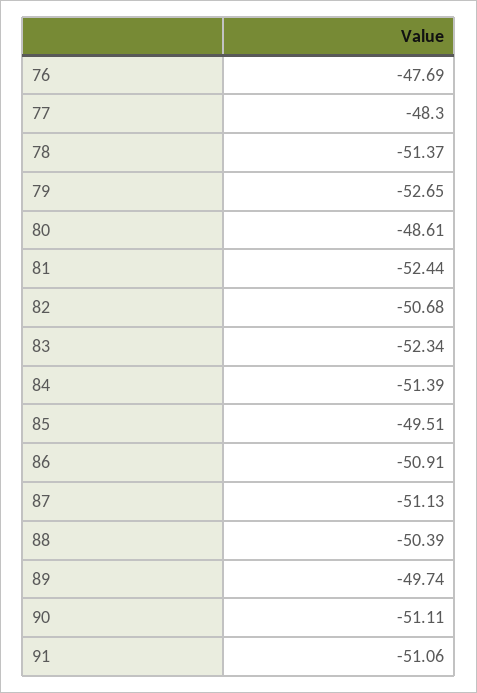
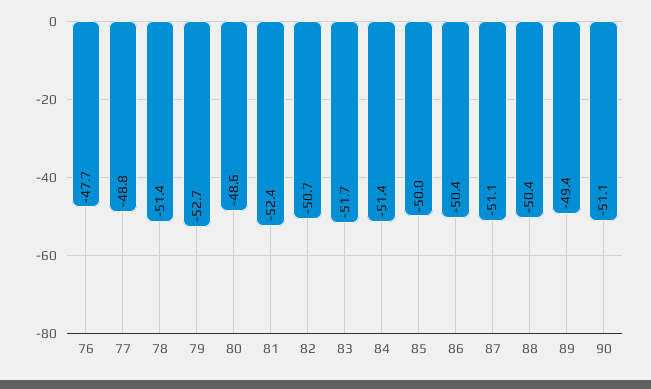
77: -48.3 -> -48.8
83: -52.34 -> -51.7
85: -49.51 -> -50
86: -50.91 -> -50.4
89: -49.74 -> -49.4
91: -51.06 -> none

